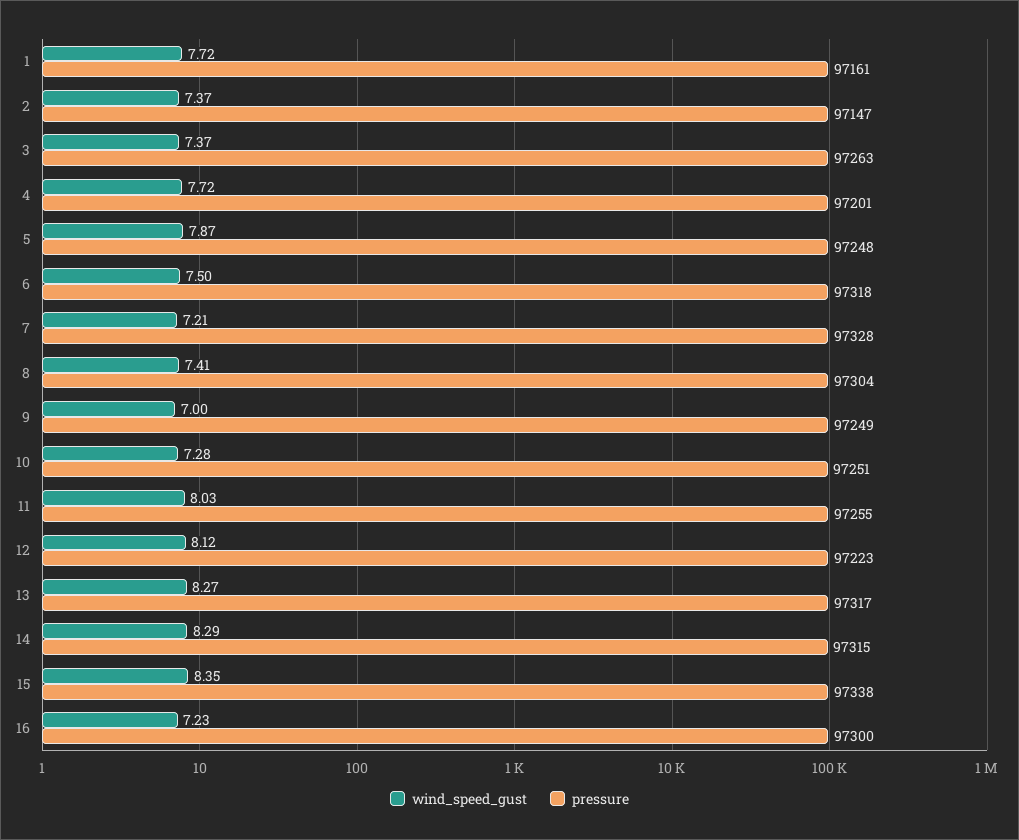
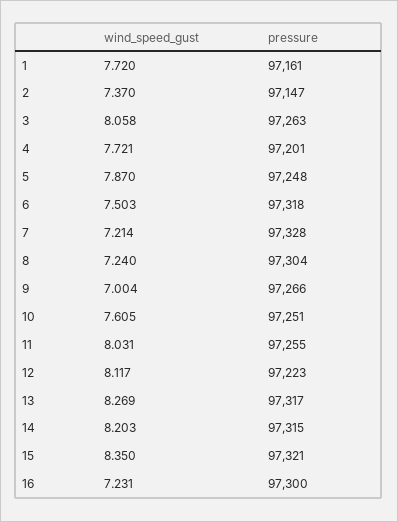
wind_speed_gust, 3: 7.37 -> 8.058
wind_speed_gust, 8: 7.41 -> 7.24
pressure, 9: 97249 -> 97266
wind_speed_gust, 10: 7.28 -> 7.605
wind_speed_gust, 14: 8.29 -> 8.203
pressure, 15: 97338 -> 97321

